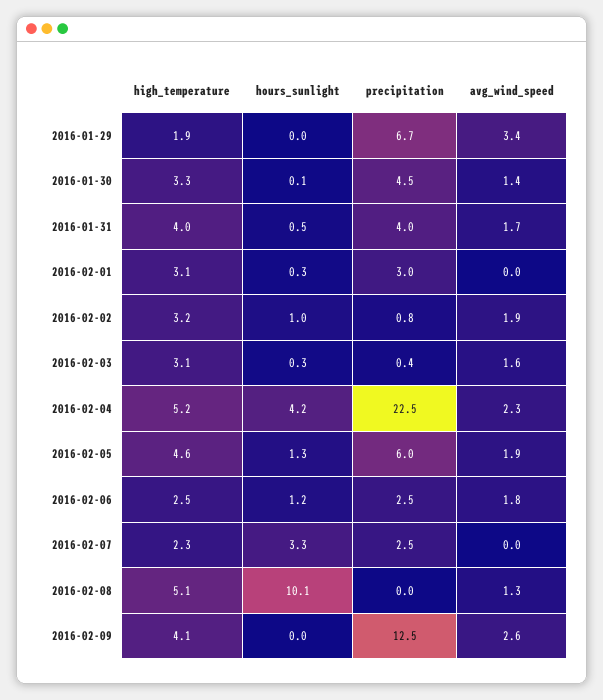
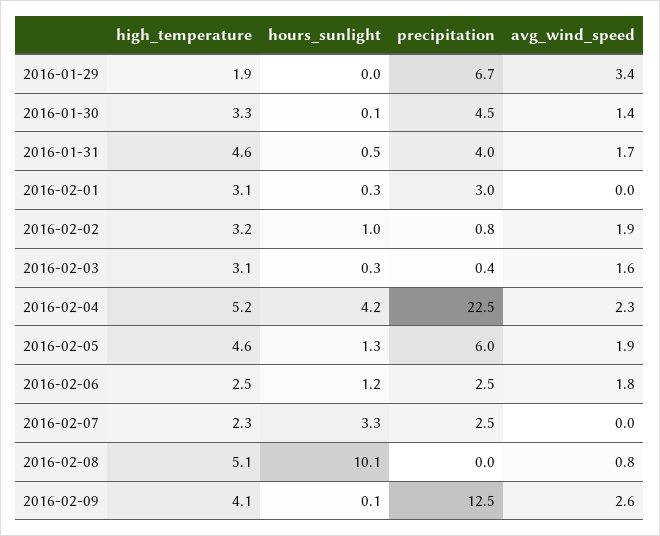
high_temperature, 2016-01-31: 4 -> 4.6
avg_wind_speed, 2016-02-08: 1.3 -> 0.8
hours_sunlight, 2016-02-09: 0 -> 0.1

